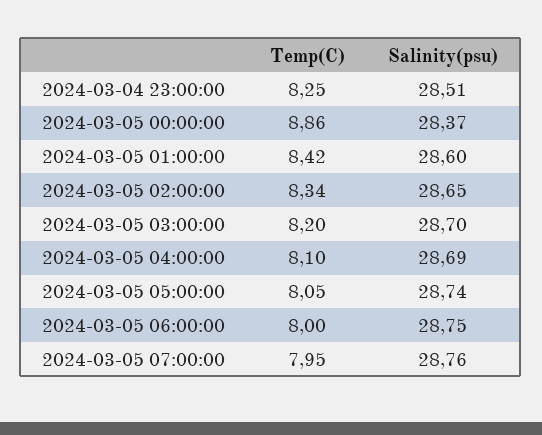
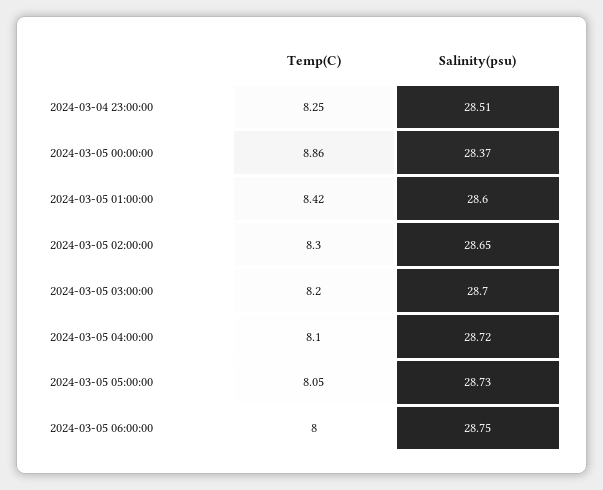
Temp(C), 2024-03-05 02:00:00: 8.34 -> 8.3
Salinity(psu), 2024-03-05 04:00:00: 28.69 -> 28.72
Salinity(psu), 2024-03-05 05:00:00: 28.74 -> 28.73
Temp(C), 2024-03-05 07:00:00: 7.95 -> none
Salinity(psu), 2024-03-05 07:00:00: 28.76 -> none

